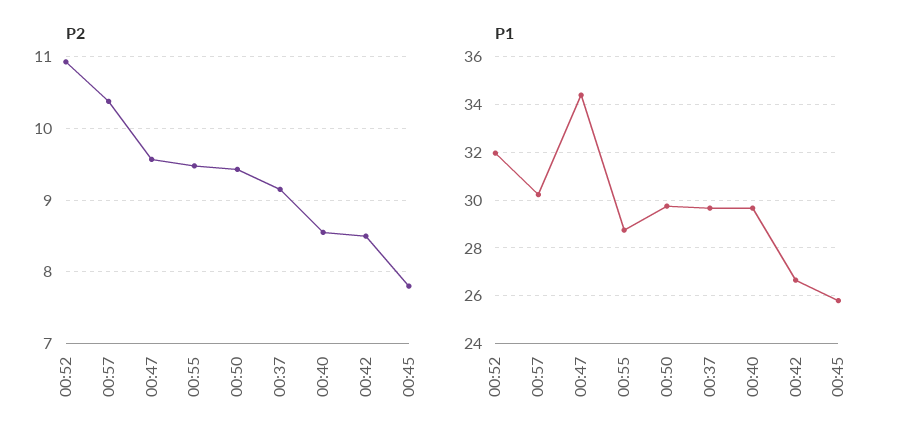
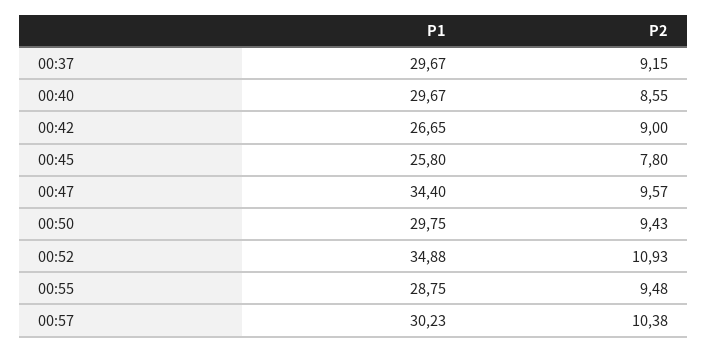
P2, 00:42: 8.5 -> 9
P1, 00:52: 32 -> 34.88

